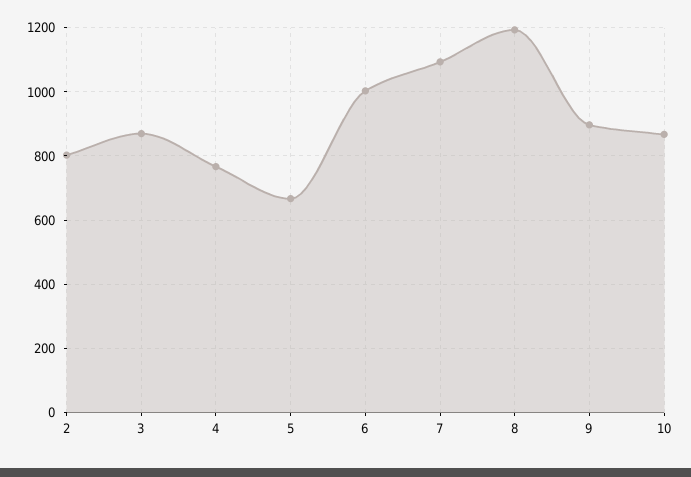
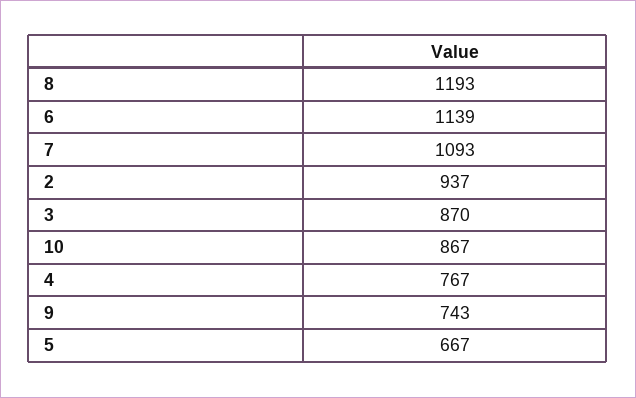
2: 800 -> 937
6: 1000 -> 1139
9: 900 -> 743

